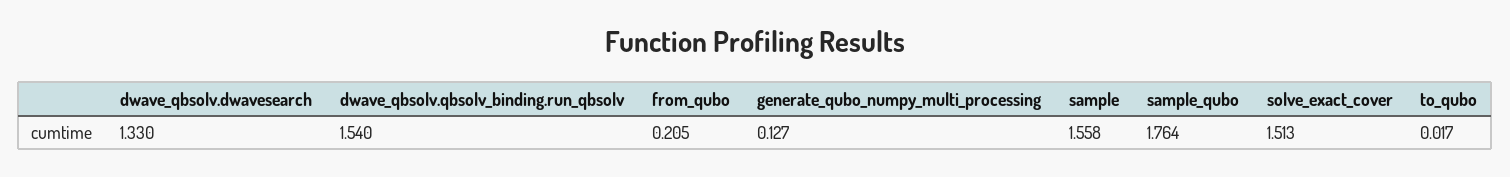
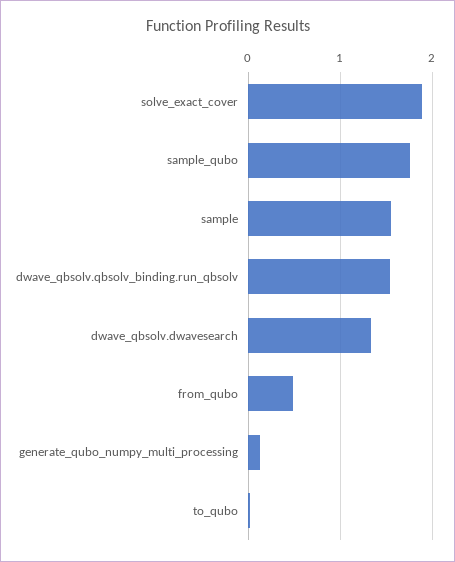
from_qubo: 0.205 -> 0.5
solve_exact_cover: 1.513 -> 1.9

